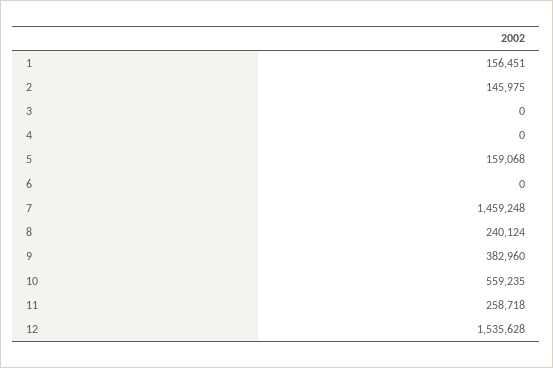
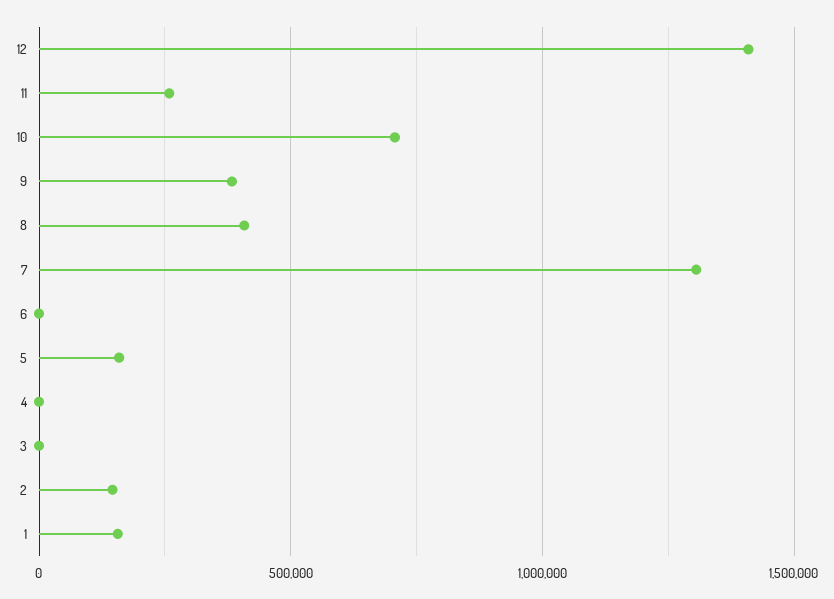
7: 1459248 -> 1300000
8: 240124 -> 400000
10: 559235 -> 700000
12: 1535628 -> 1400000

